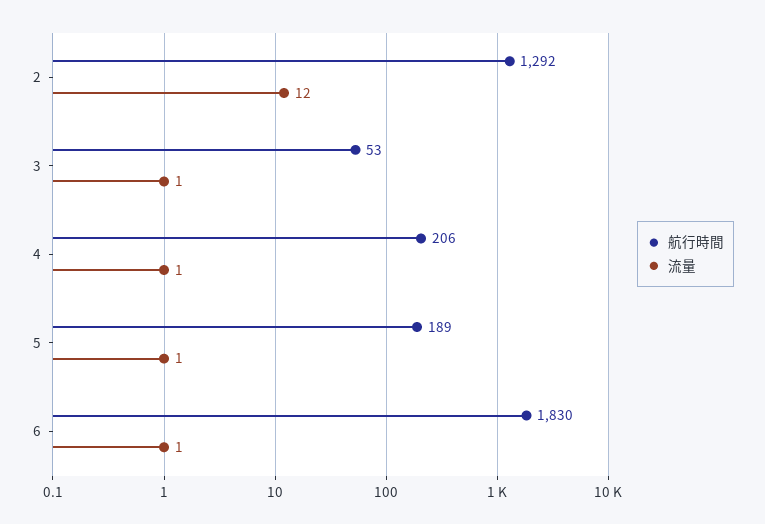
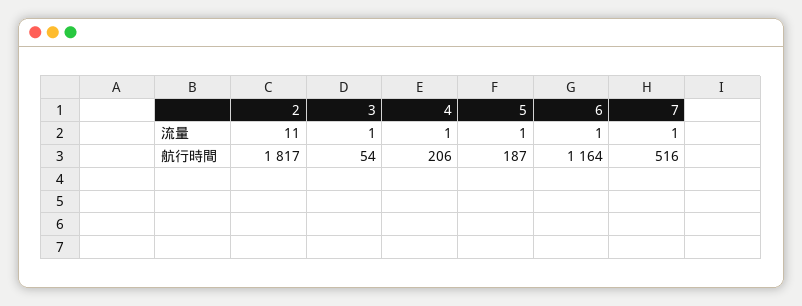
航行時間, 2: 1292 -> 1817
流量, 2: 12 -> 11
航行時間, 3: 53 -> 54
航行時間, 5: 189 -> 187
航行時間, 6: 1830 -> 1164
流量, 7: none -> 1
航行時間, 7: none -> 516

